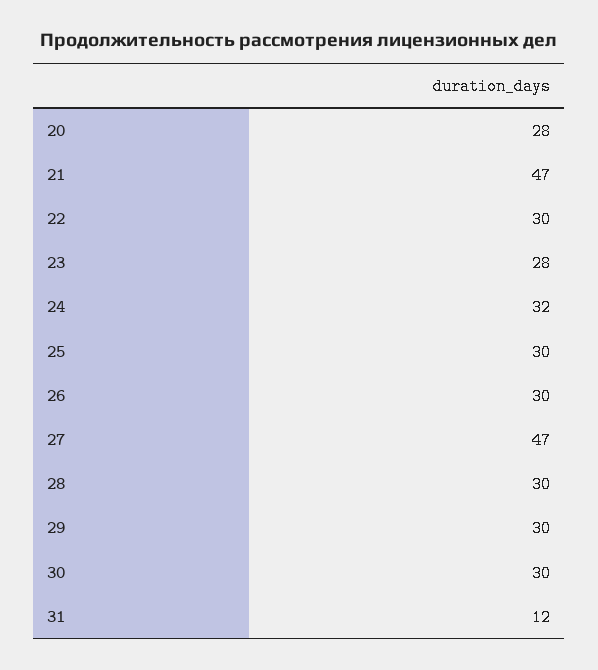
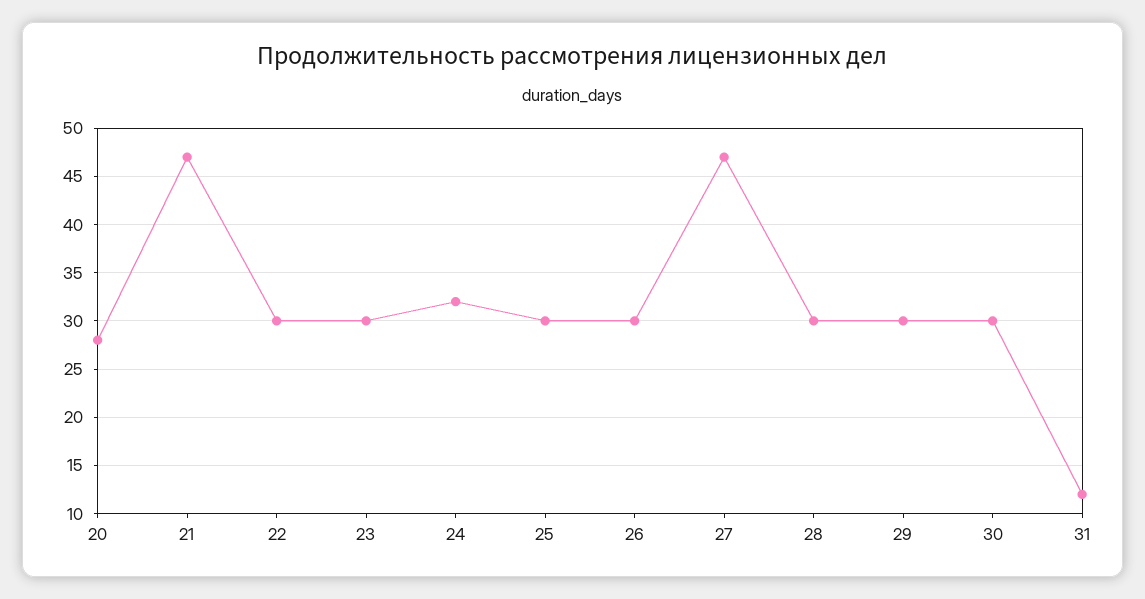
23: 28 -> 30

